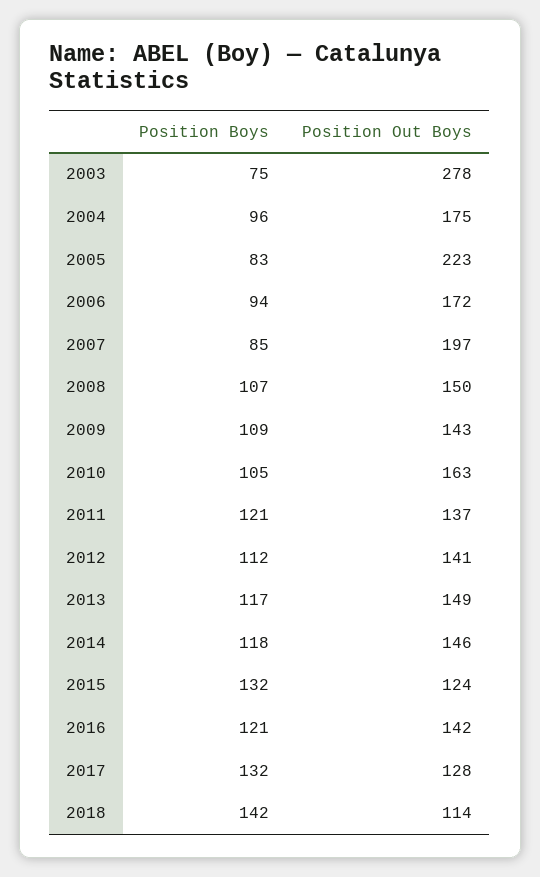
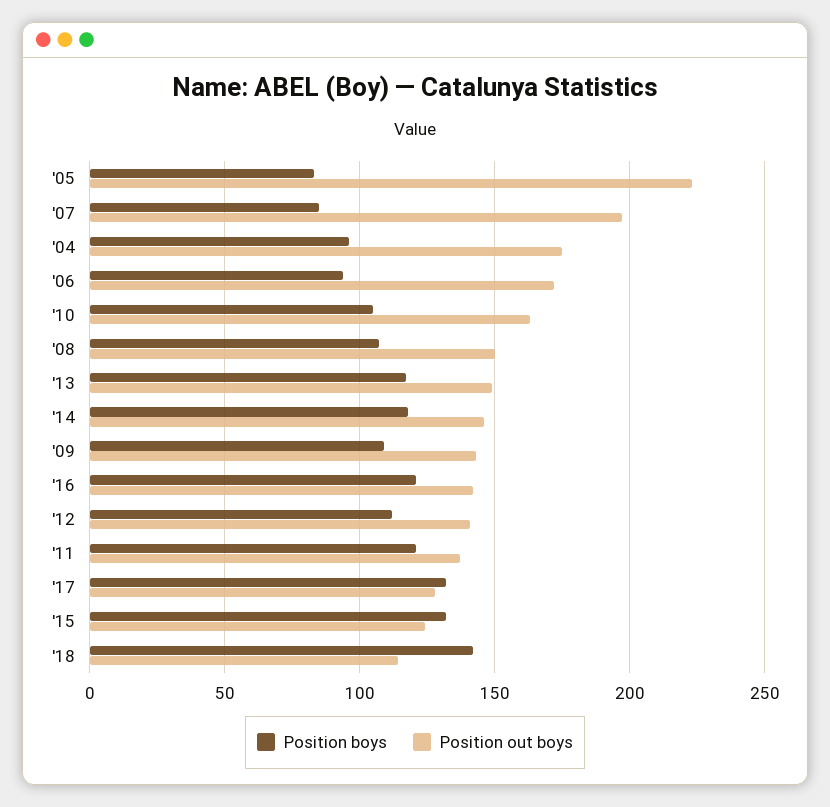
Position Boys, 2003: 75 -> none
Position Out Boys, 2003: 278 -> none

